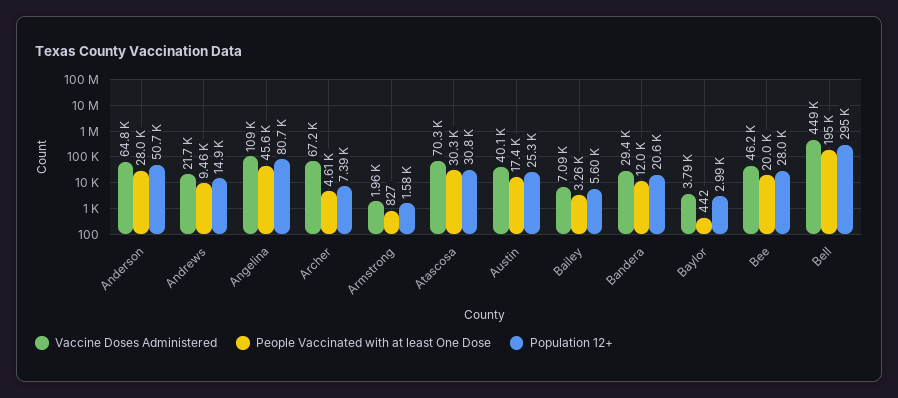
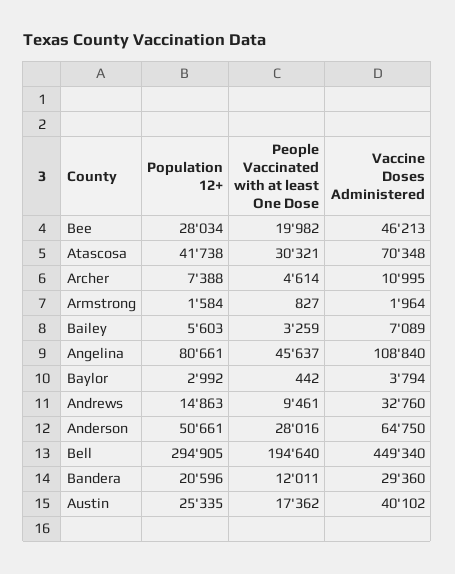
Vaccine Doses Administered, Andrews: 21700 -> 32760
Vaccine Doses Administered, Archer: 67200 -> 10995
Population 12+, Atascosa: 30800 -> 41738

